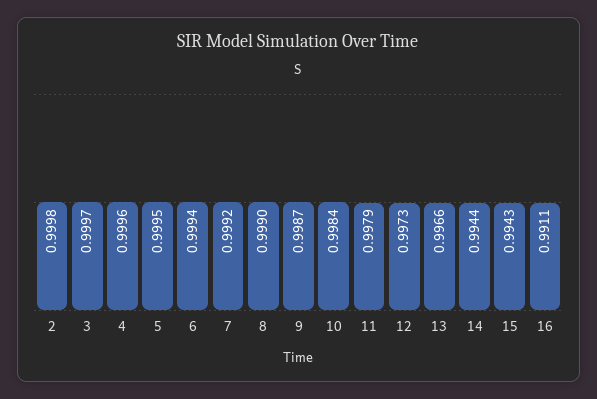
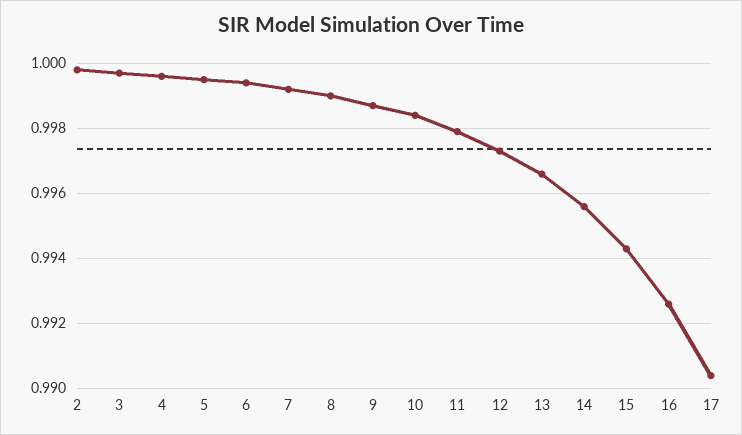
14: 0.9944 -> 0.9955
16: 0.9911 -> 0.9925
17: none -> 0.9905

